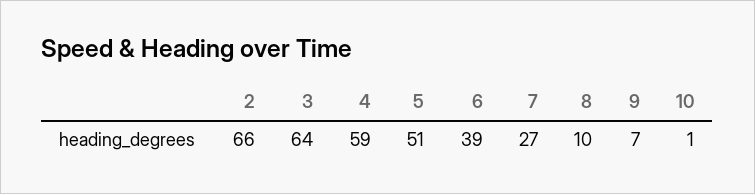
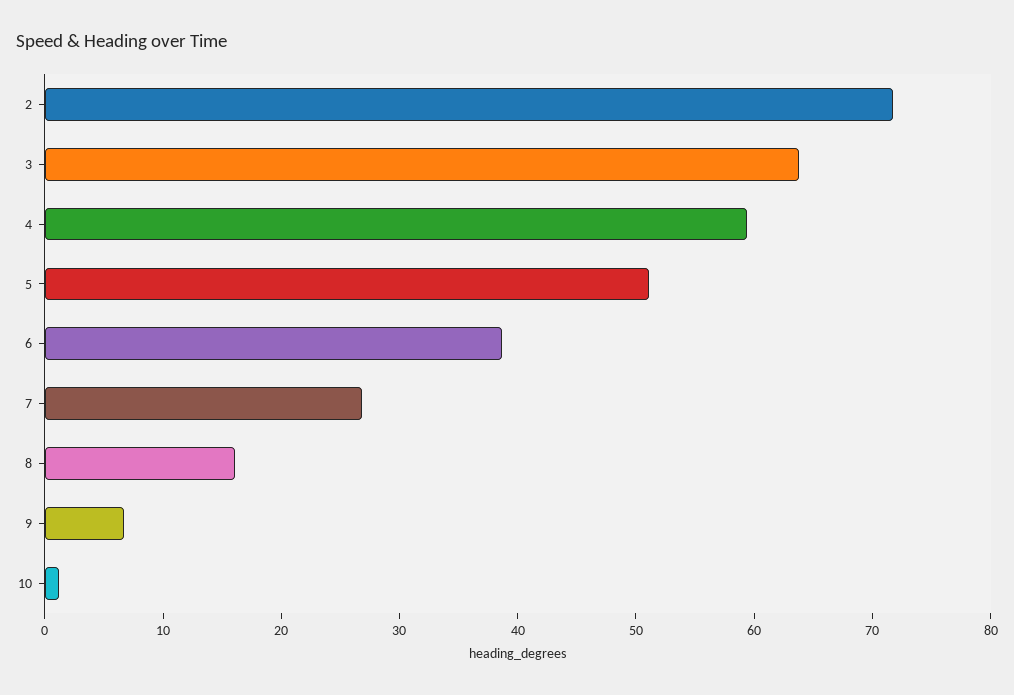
2: 66 -> 72
8: 10 -> 16

